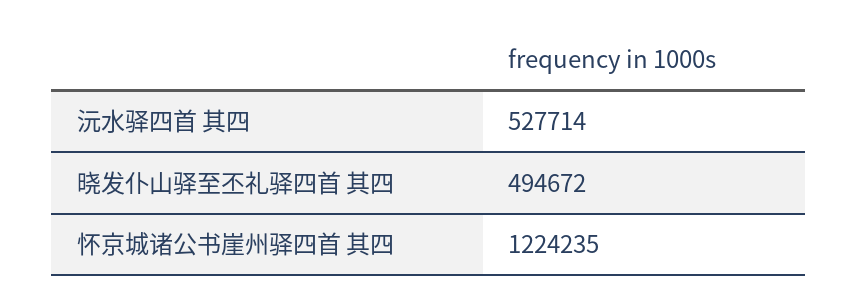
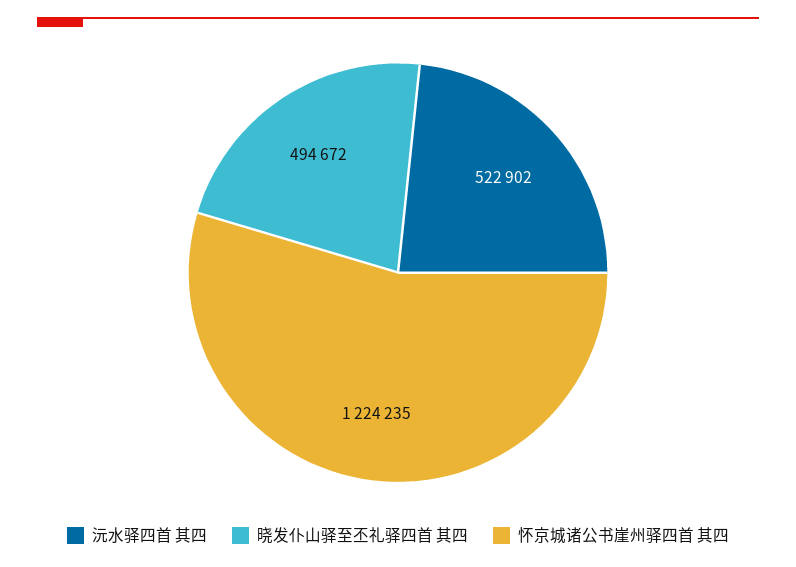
沅水驿四首 其四: 527714 -> 522902

